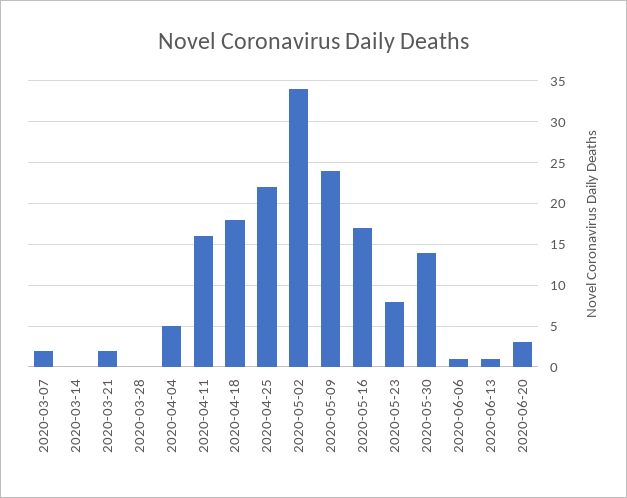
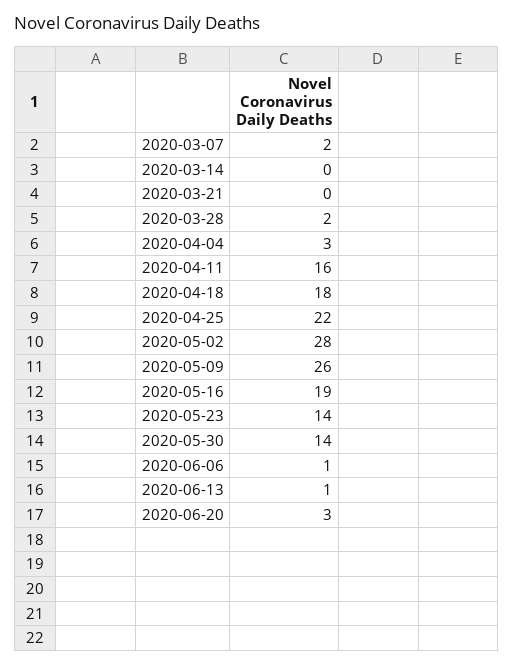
2020-03-21: 2 -> 0
2020-03-28: 0 -> 2
2020-04-04: 5 -> 3
2020-05-02: 34 -> 28
2020-05-09: 24 -> 26
2020-05-16: 17 -> 19
2020-05-23: 8 -> 14

